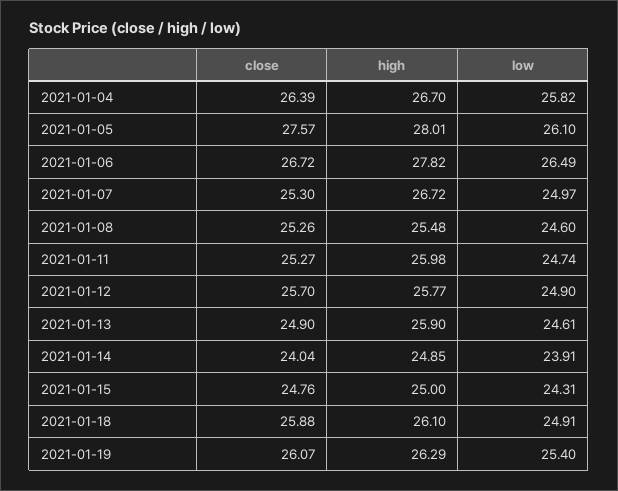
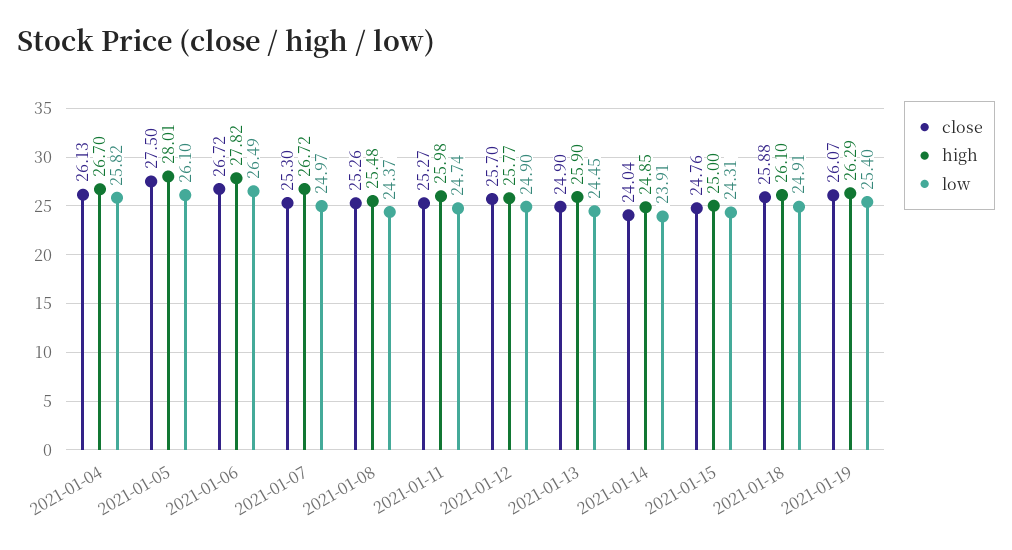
close, 2021-01-04: 26.39 -> 26.13
close, 2021-01-05: 27.57 -> 27.5
low, 2021-01-08: 24.6 -> 24.37
low, 2021-01-13: 24.61 -> 24.45

